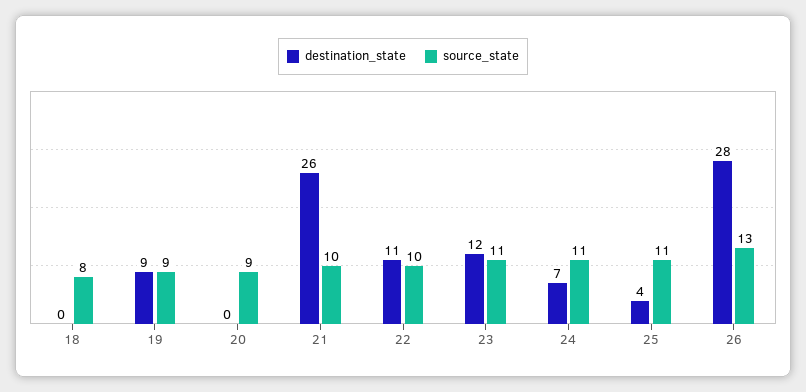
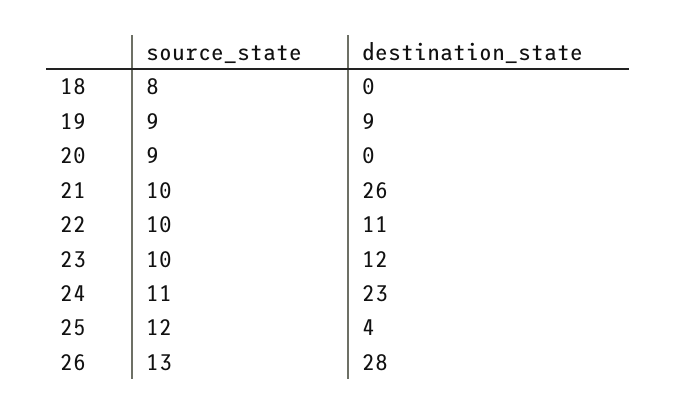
source_state, 23: 11 -> 10
destination_state, 24: 7 -> 23
source_state, 25: 11 -> 12

